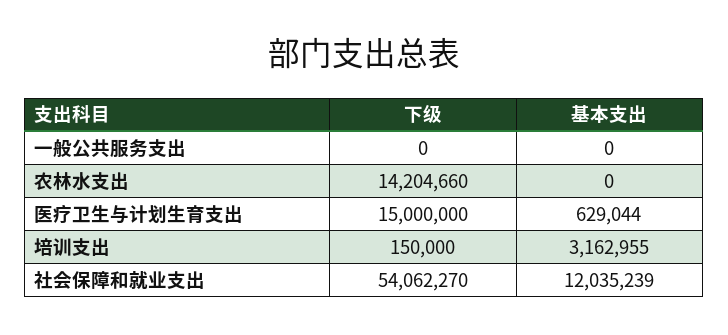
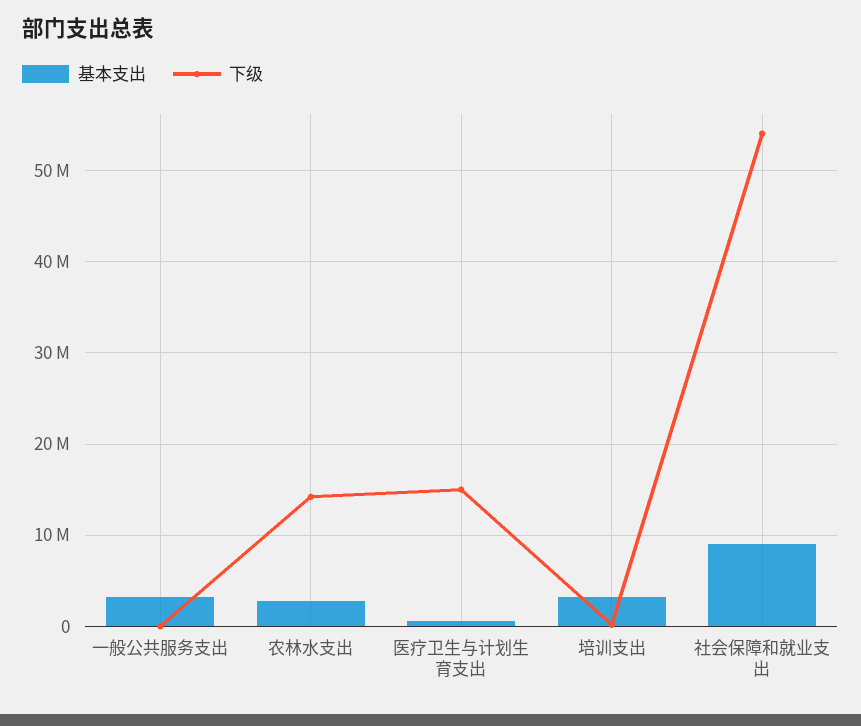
基本支出, 一般公共服务支出: 0 -> 3000000
基本支出, 农林水支出: 0 -> 3000000
基本支出, 社会保障和就业支出: 12035239 -> 9000000

